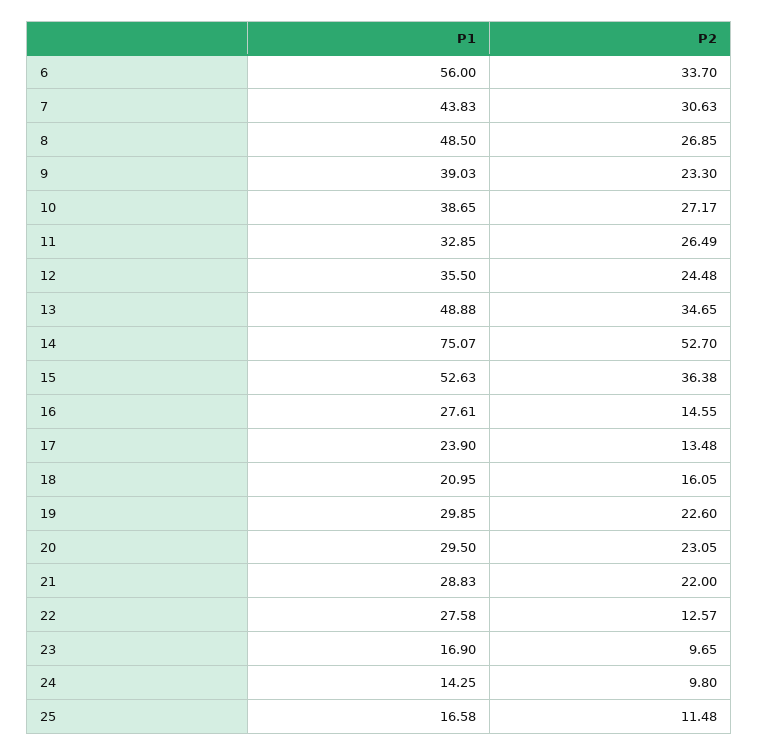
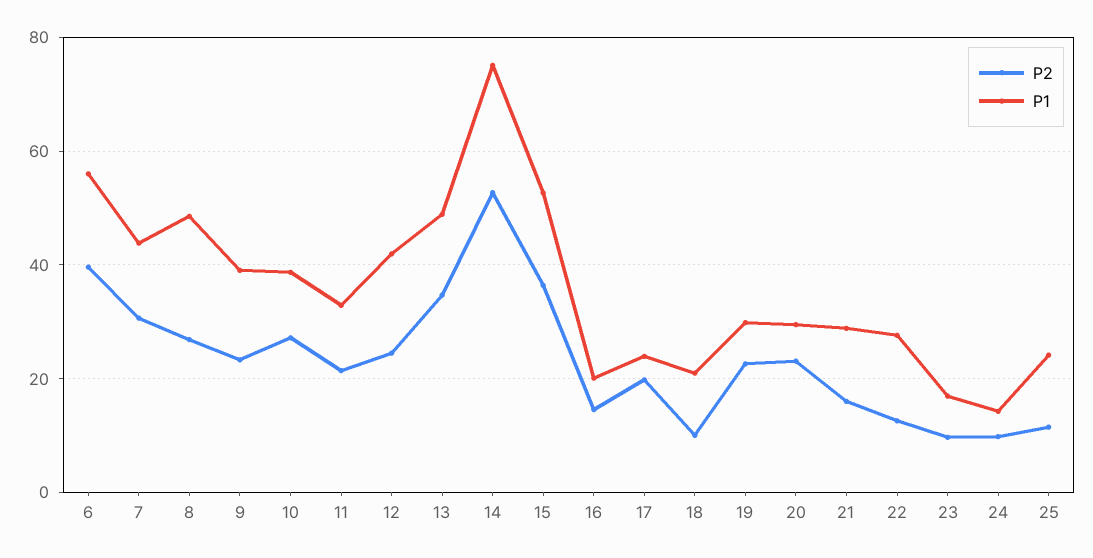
P2, 6: 33.7 -> 40
P2, 11: 26.49 -> 22
P1, 12: 35.5 -> 42
P1, 16: 27.61 -> 20
P2, 17: 13.48 -> 20
P2, 18: 16.05 -> 10
P2, 21: 22 -> 16
P1, 25: 16.58 -> 24

